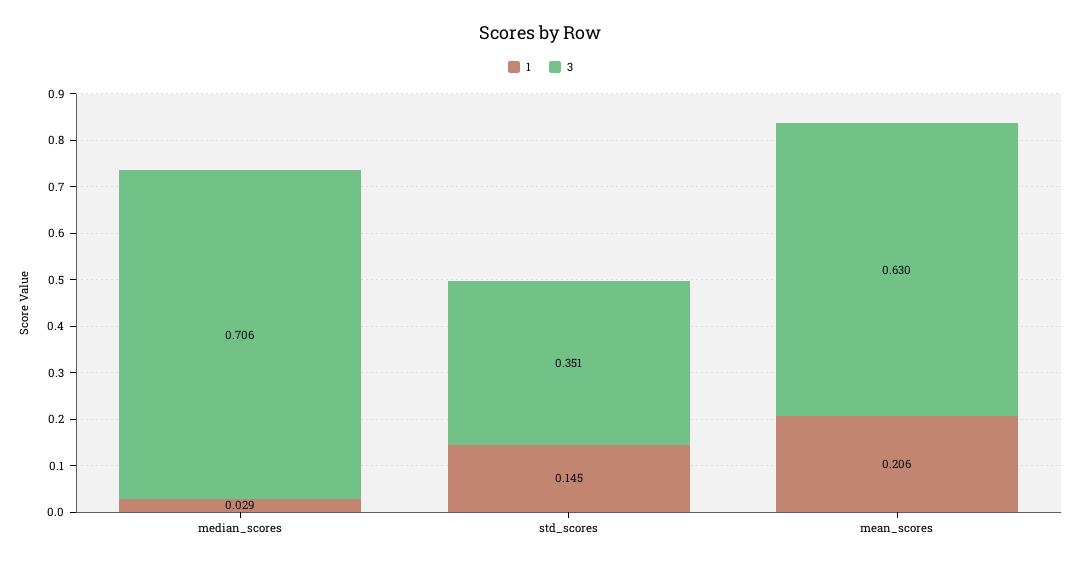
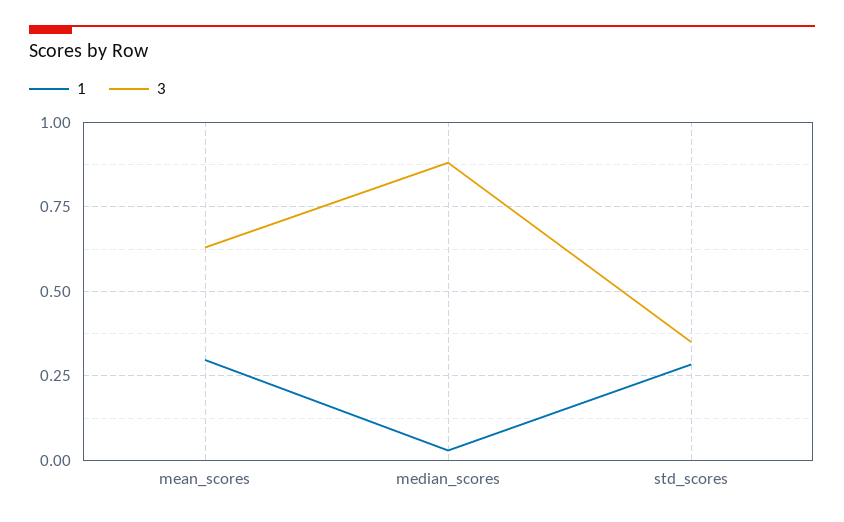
3, median_scores: 0.706 -> 0.875
1, std_scores: 0.145 -> 0.275
1, mean_scores: 0.206 -> 0.3

